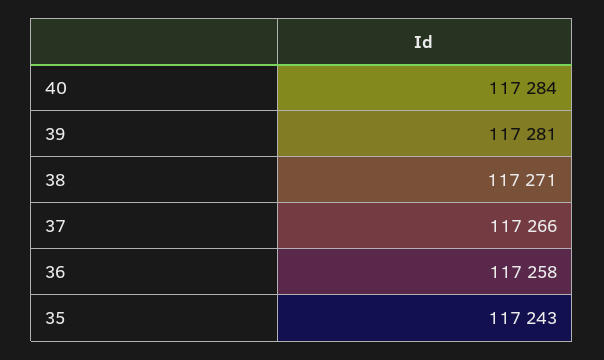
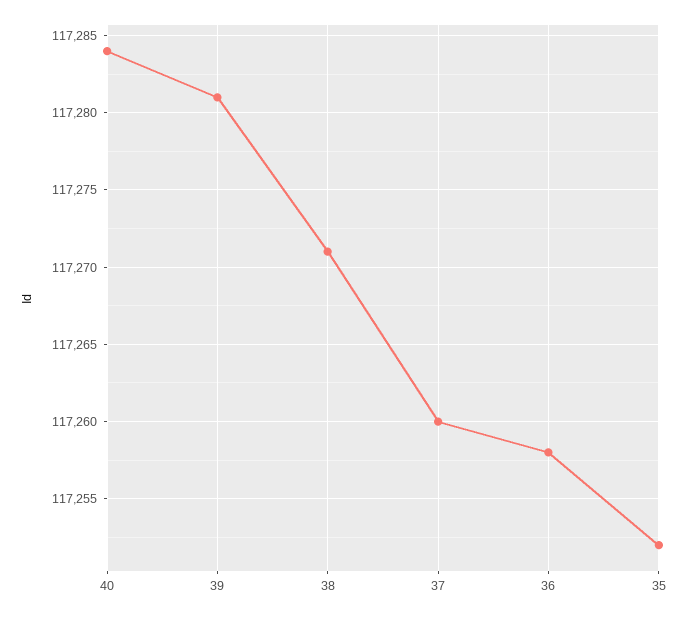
37: 117266 -> 117260
35: 117243 -> 117252

